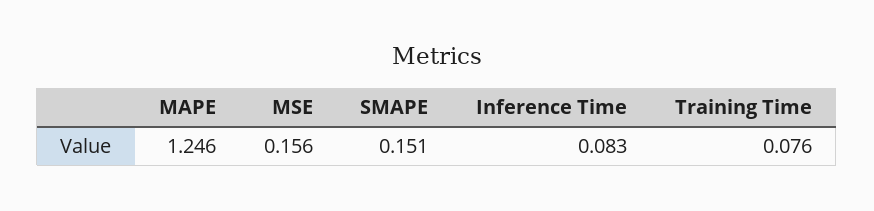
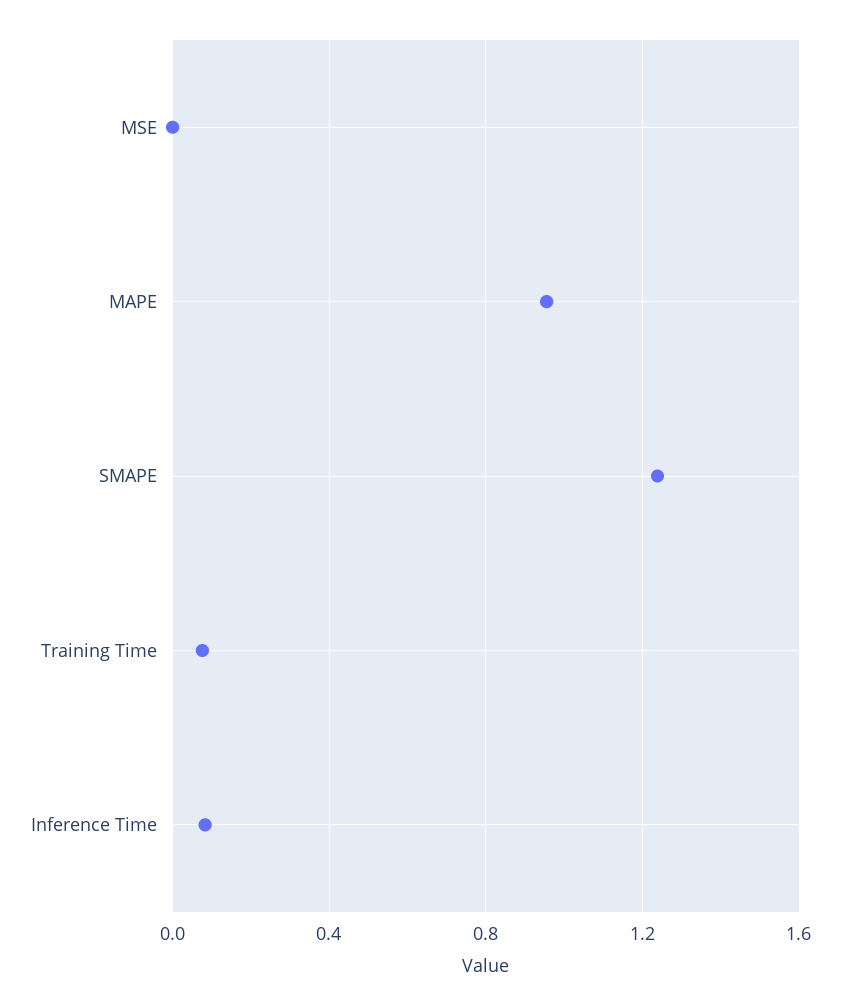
MAPE: 1.246 -> 0.95
MSE: 0.156 -> 0
SMAPE: 0.151 -> 1.25

